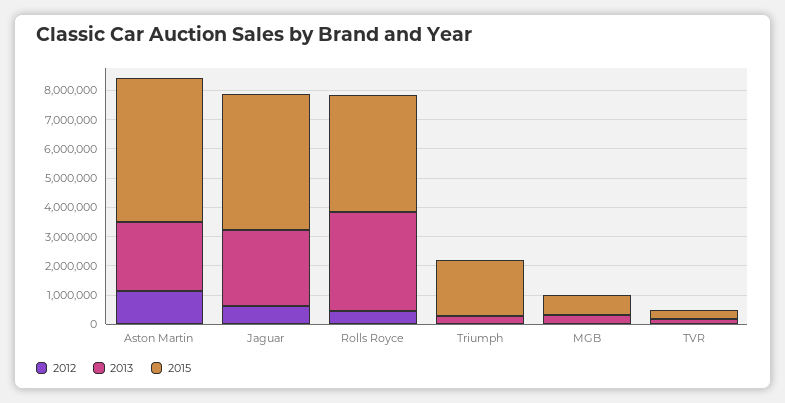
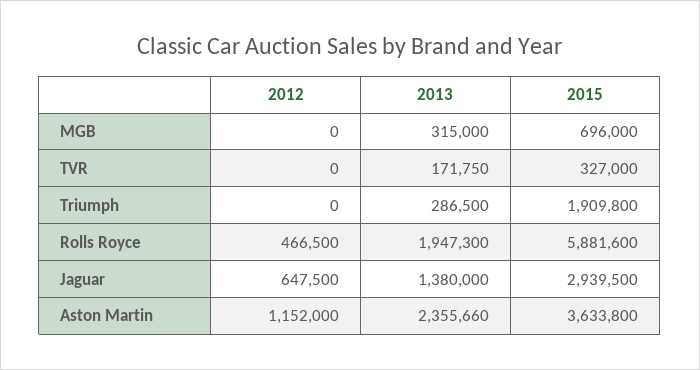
2015, Aston Martin: 5000000 -> 3633800
2013, Jaguar: 2500000 -> 1380000
2015, Jaguar: 4500000 -> 2939500
2013, Rolls Royce: 3500000 -> 1947300
2015, Rolls Royce: 4000000 -> 5881600

